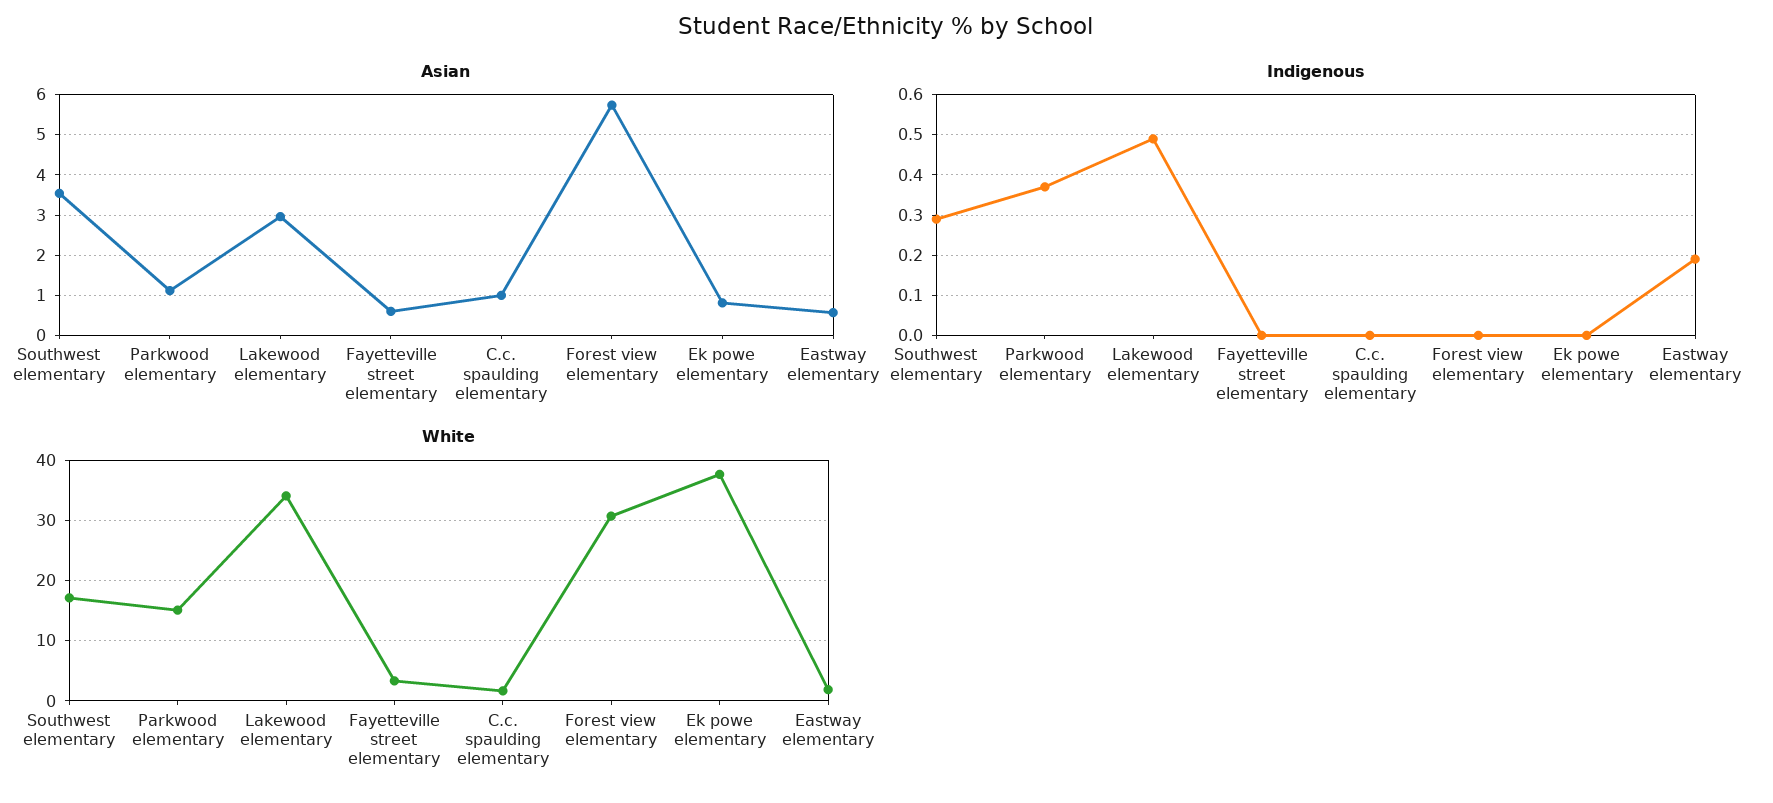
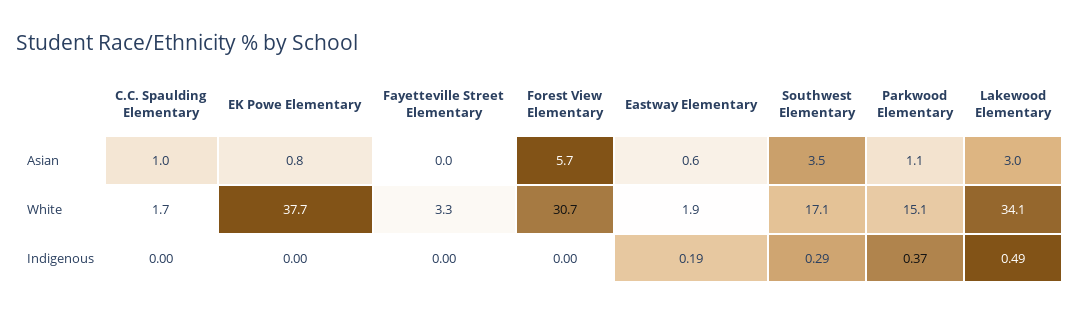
Asian, Fayetteville street elementary: 0.6 -> 0

